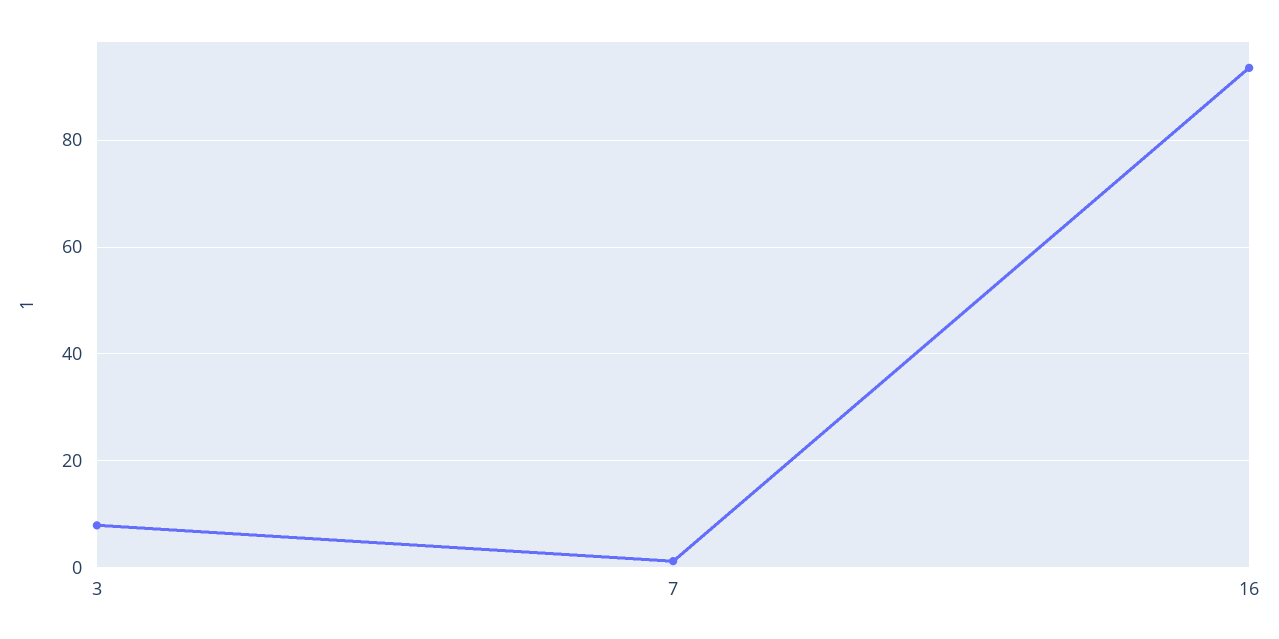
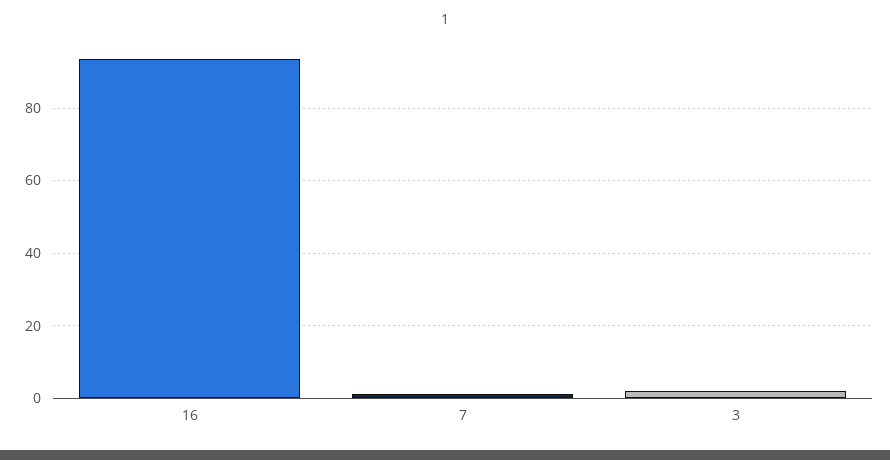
3: 8 -> 2

